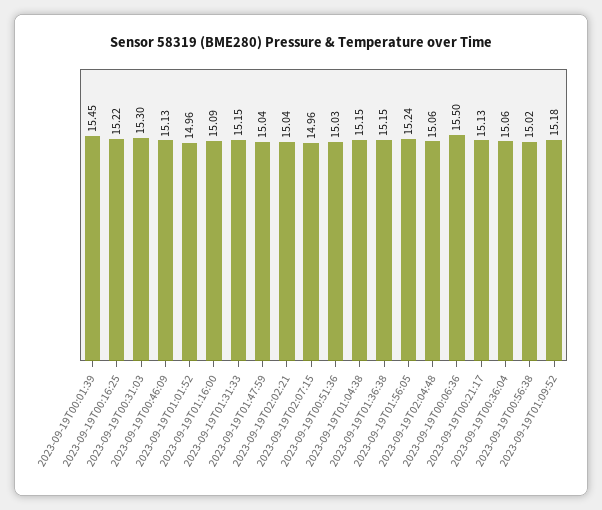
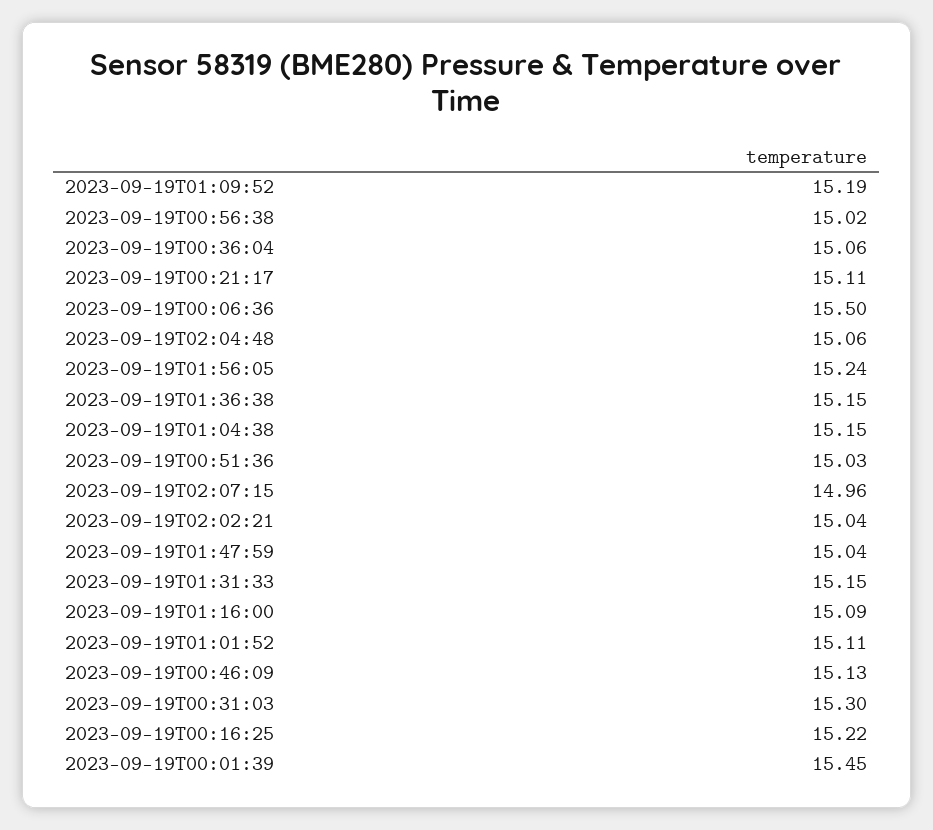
2023-09-19T01:01:52: 14.96 -> 15.11
2023-09-19T00:21:17: 15.13 -> 15.11
2023-09-19T01:09:52: 15.18 -> 15.19

